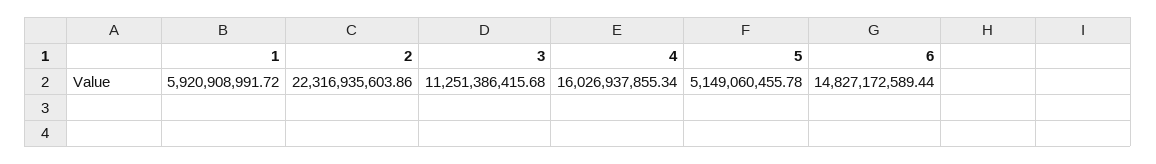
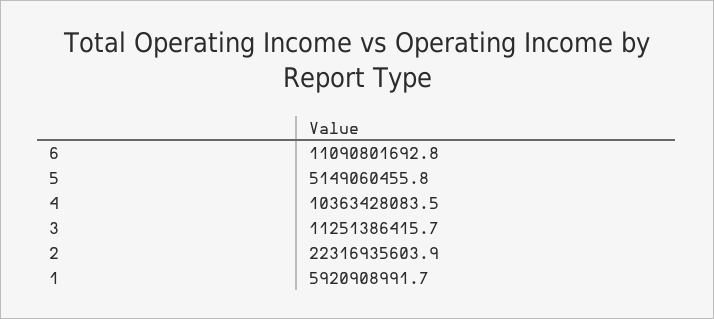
4: 16026937855.34 -> 10363428083.5
6: 14827172589.44 -> 11090801692.8

